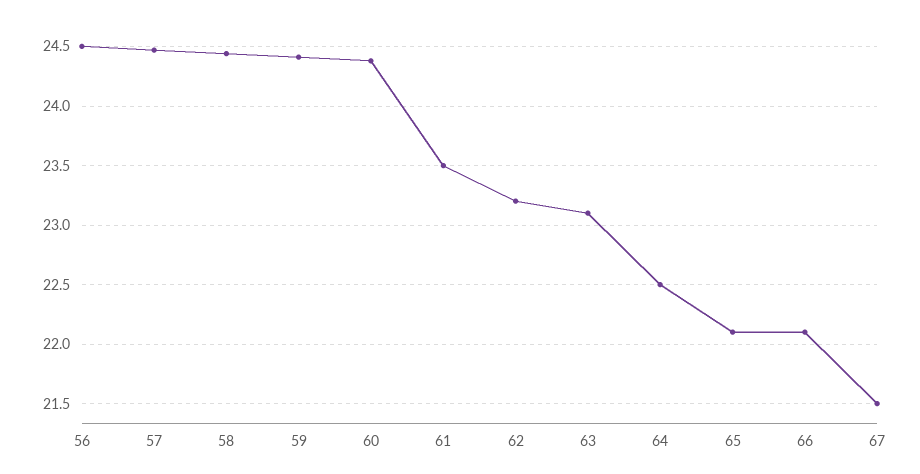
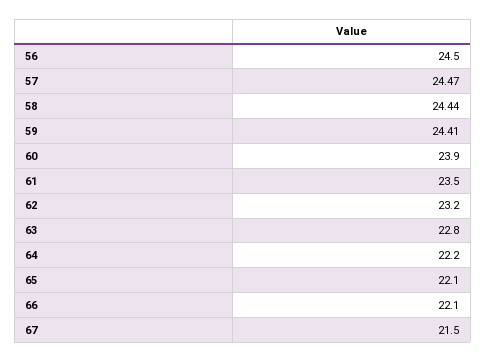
60: 24.4 -> 23.9
63: 23.1 -> 22.8
64: 22.5 -> 22.2

